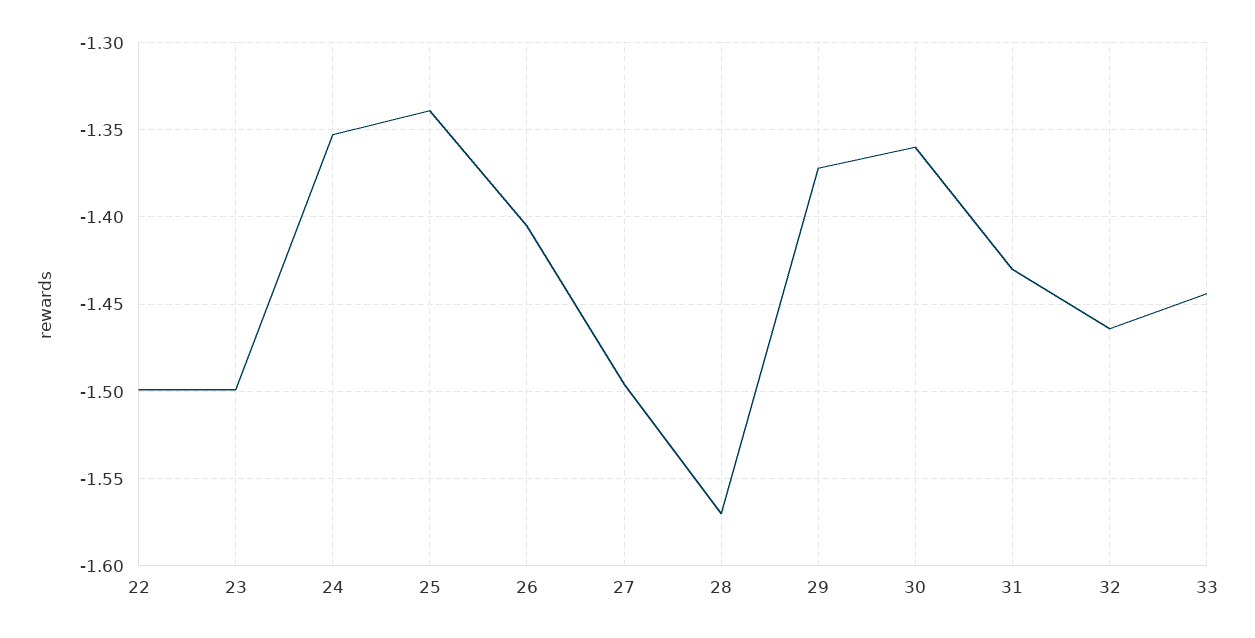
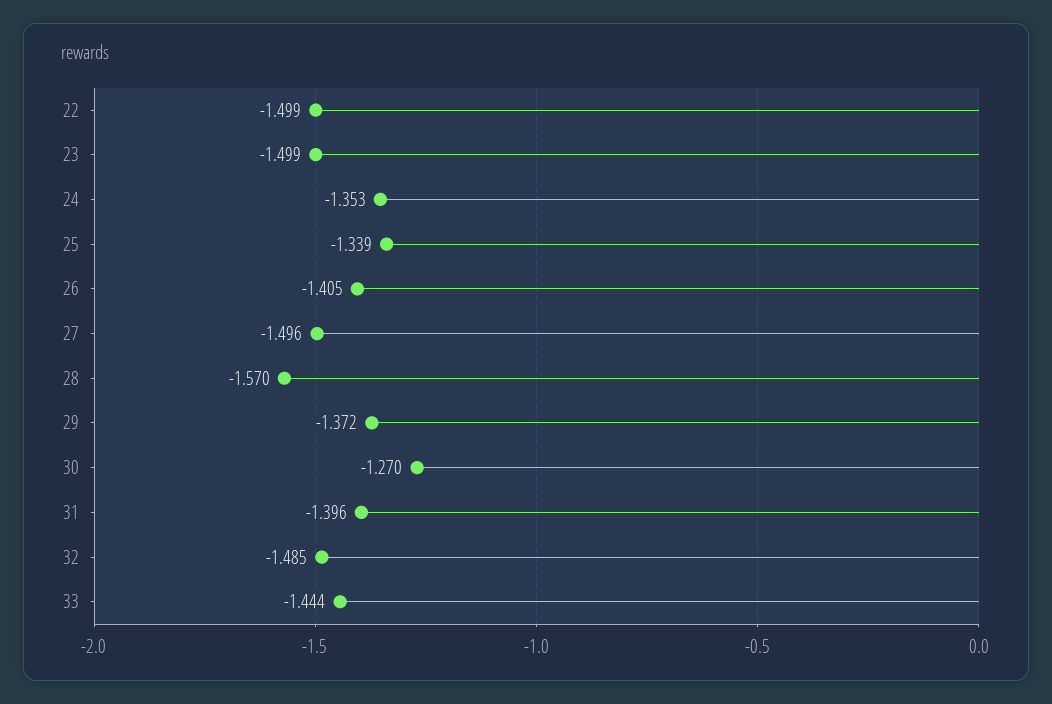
30: -1.36 -> -1.27
31: -1.43 -> -1.396
32: -1.465 -> -1.485

